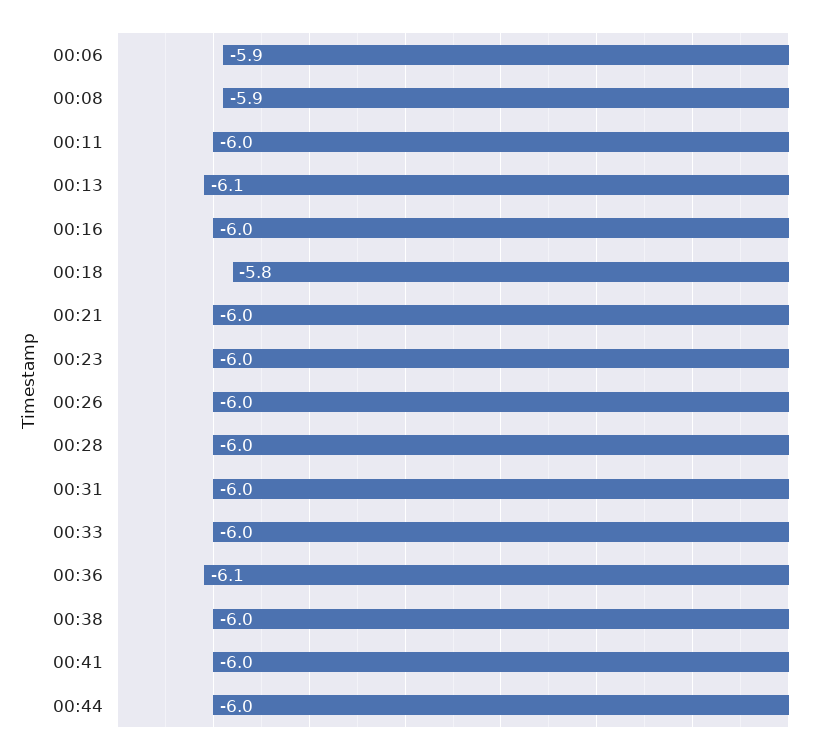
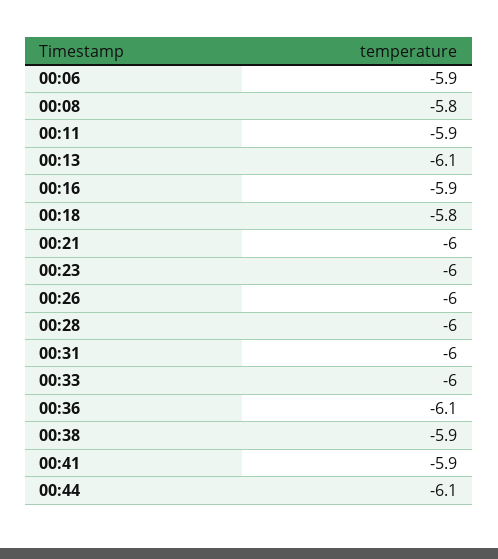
00:08: -5.9 -> -5.8
00:11: -6 -> -5.9
00:16: -6 -> -5.9
00:38: -6 -> -5.9
00:41: -6 -> -5.9
00:44: -6 -> -6.1

